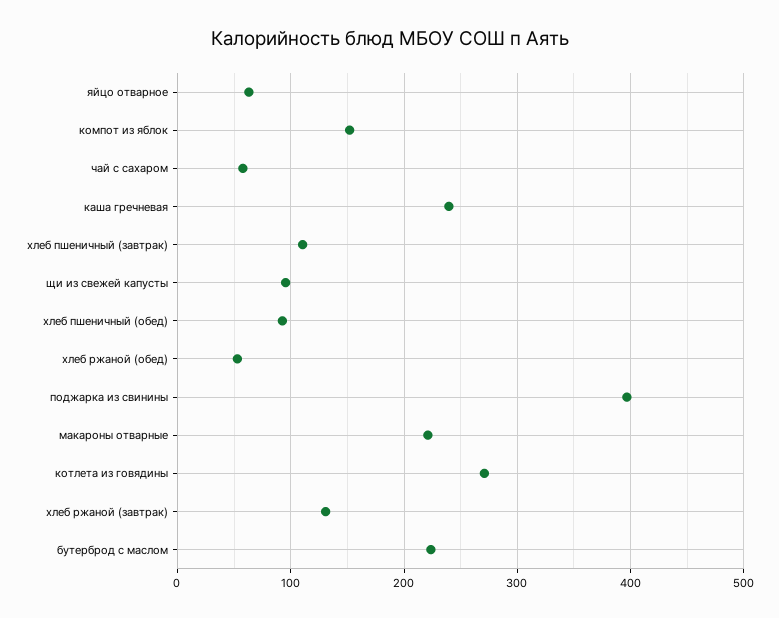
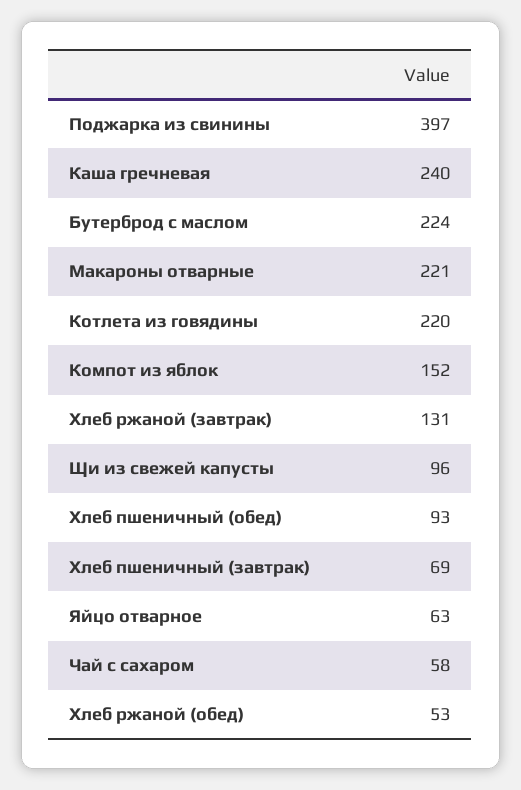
хлеб пшеничный (завтрак): 110 -> 69
котлета из говядины: 270 -> 220

